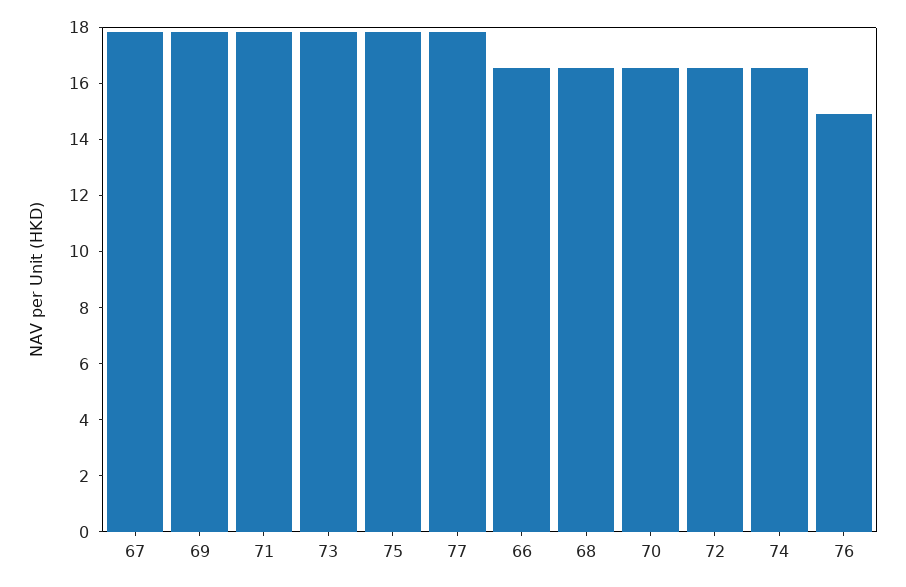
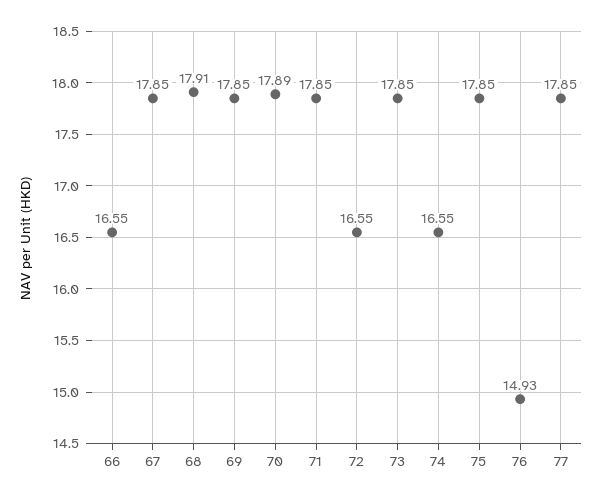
68: 16.5 -> 17.91
70: 16.5 -> 17.89

